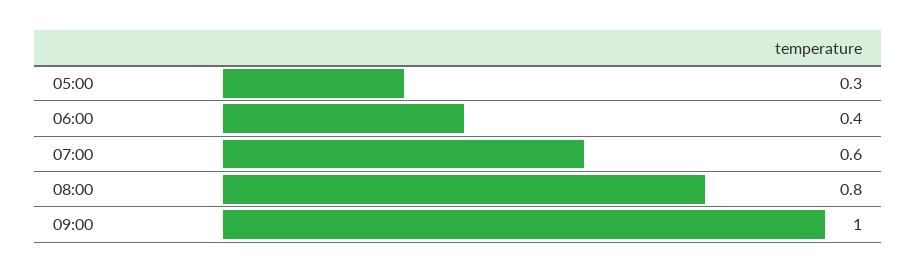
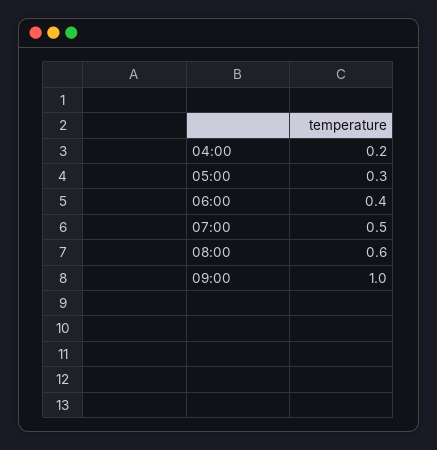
07:00: 0.6 -> 0.5
08:00: 0.8 -> 0.6
04:00: none -> 0.2

